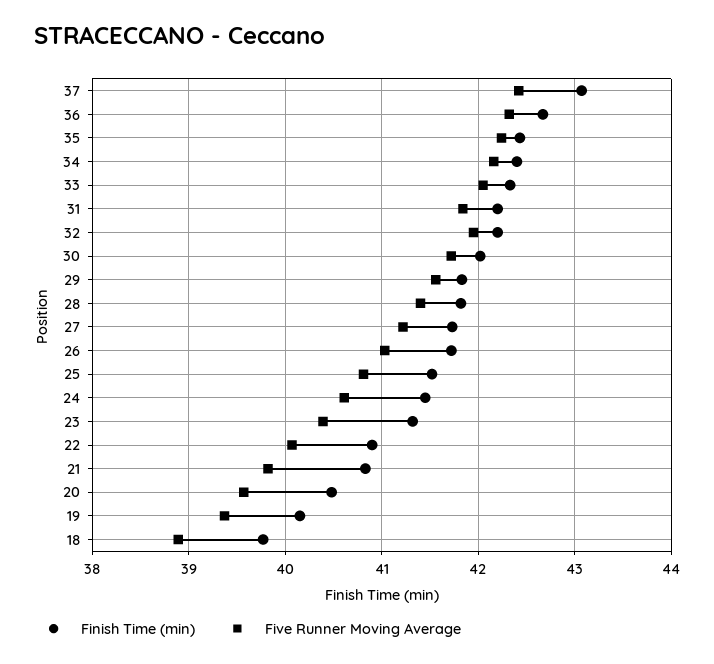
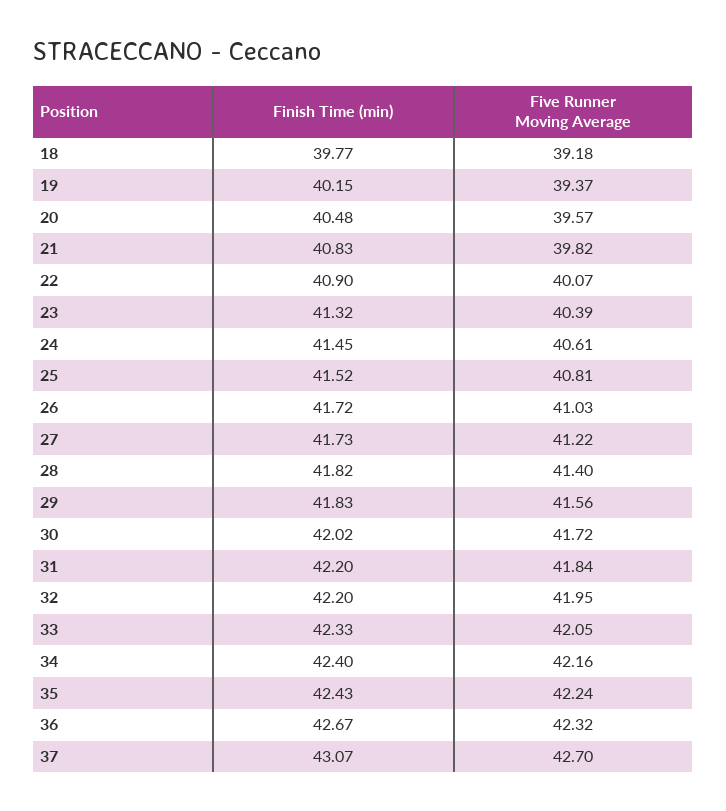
Five Runner Moving Average, 37: 42.4 -> 42.7
Five Runner Moving Average, 18: 38.9 -> 39.18

